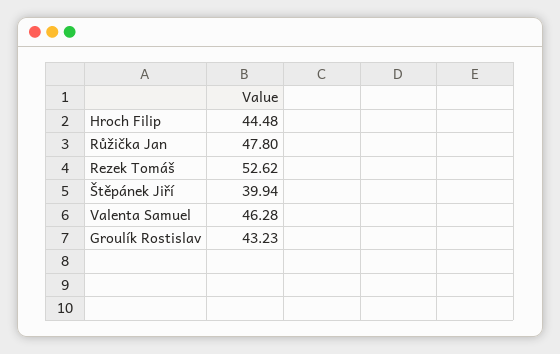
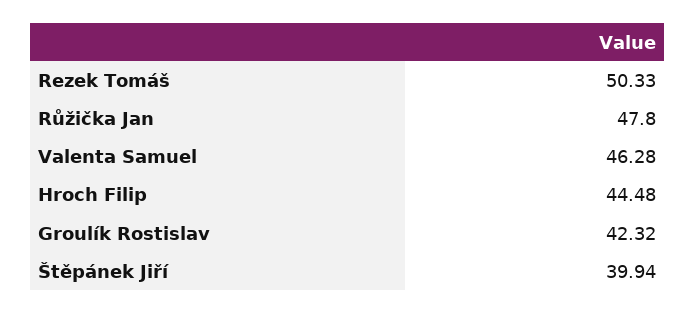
Rezek Tomáš: 52.62 -> 50.33
Groulík Rostislav: 43.23 -> 42.32

